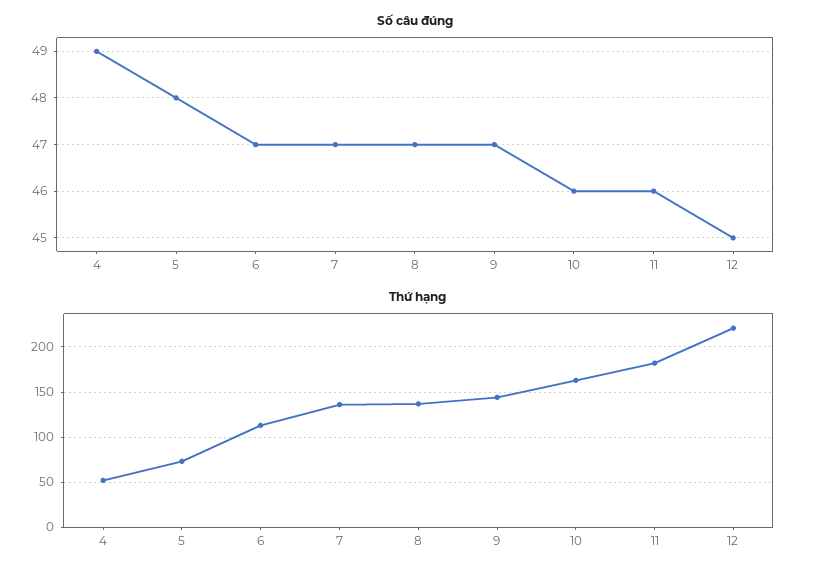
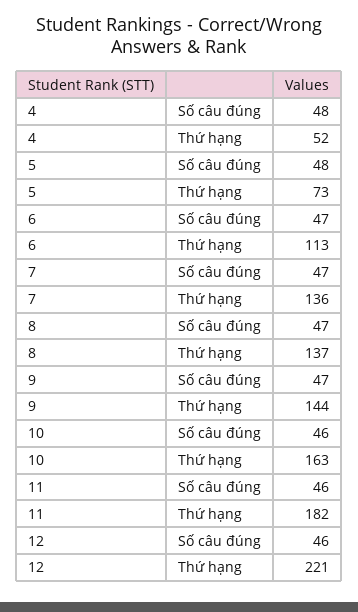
Số câu đúng, 4: 49 -> 48
Số câu đúng, 12: 45 -> 46

